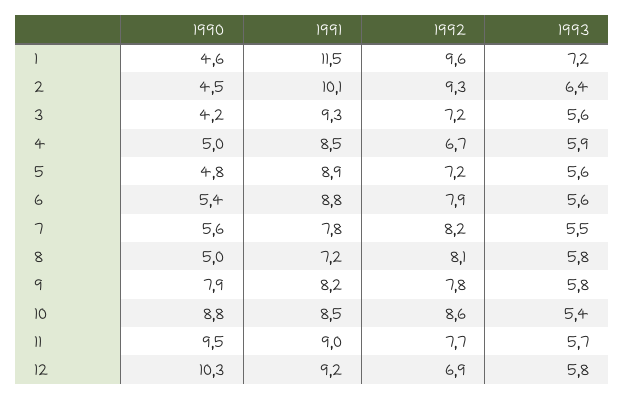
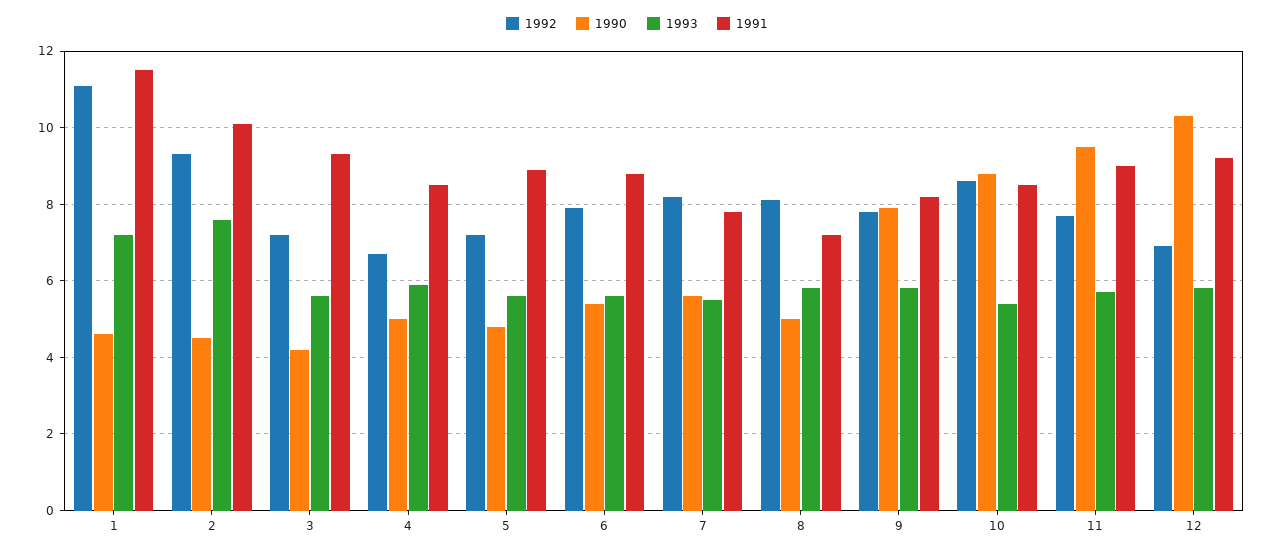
1992, 1: 9.6 -> 11
1993, 2: 6.4 -> 7.5

